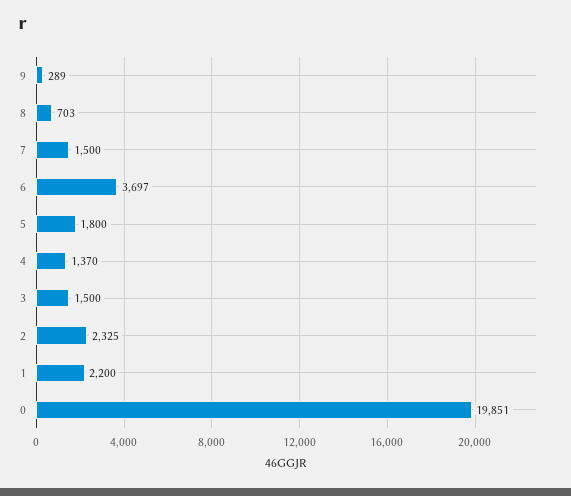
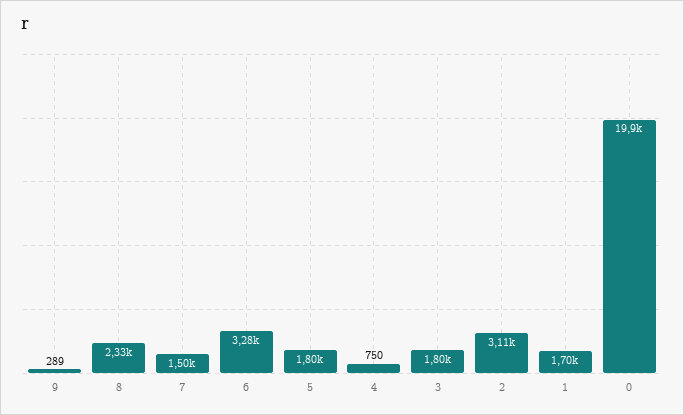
8: 703 -> 2330
6: 3697 -> 3280
4: 1370 -> 750
3: 1500 -> 1800
2: 2325 -> 3110
1: 2200 -> 1700

